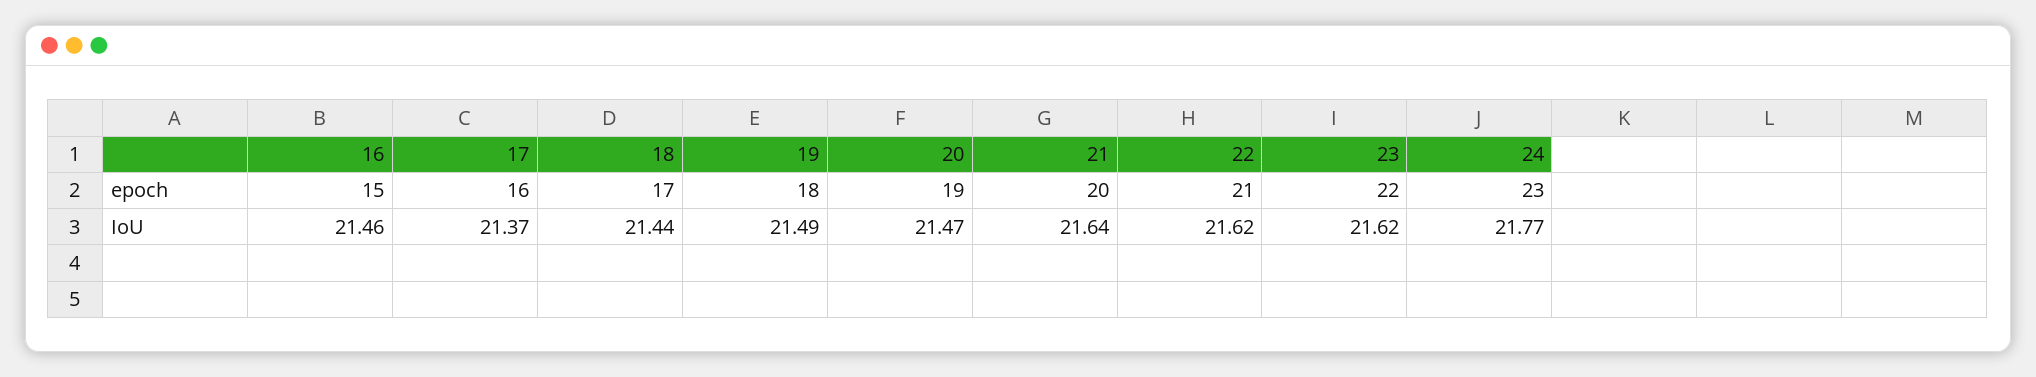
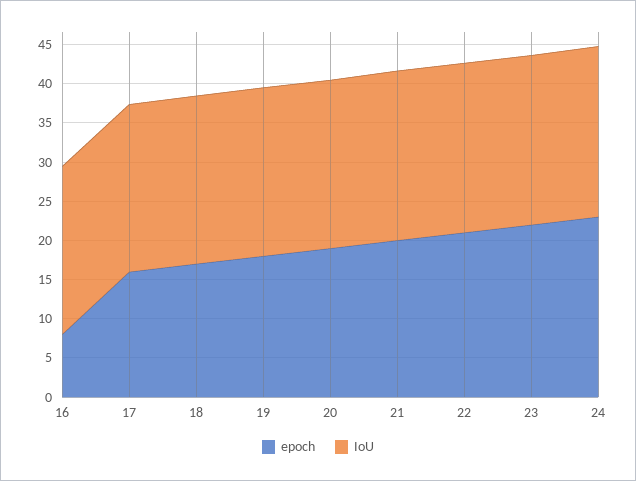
epoch, 16: 15 -> 7.5

